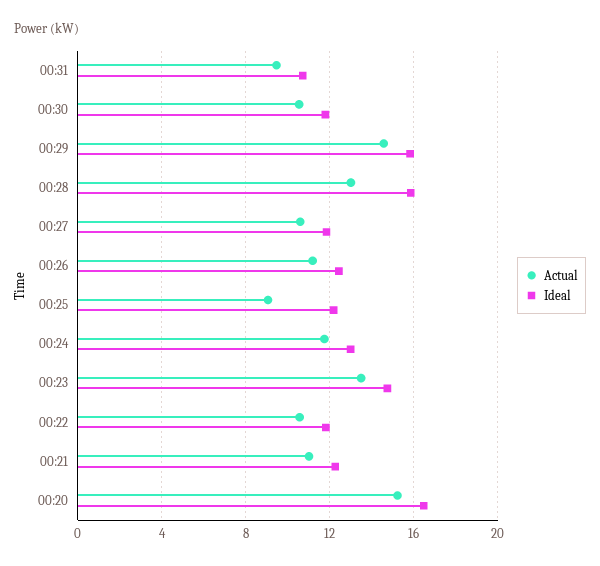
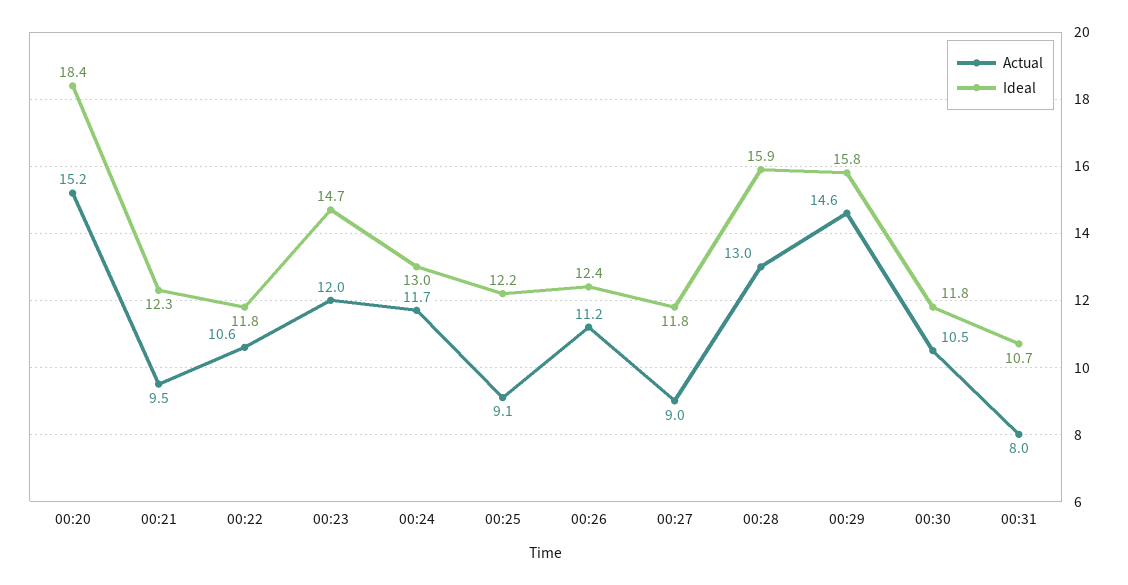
Actual, 00:31: 9.5 -> 8
Actual, 00:27: 10.5 -> 9
Actual, 00:23: 13.5 -> 12
Actual, 00:21: 11 -> 9.5
Ideal, 00:20: 16.5 -> 18.4

